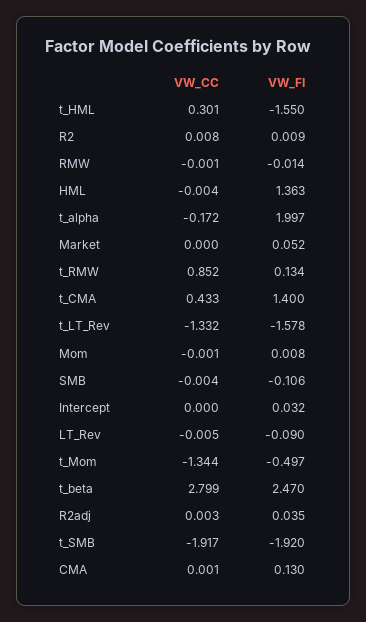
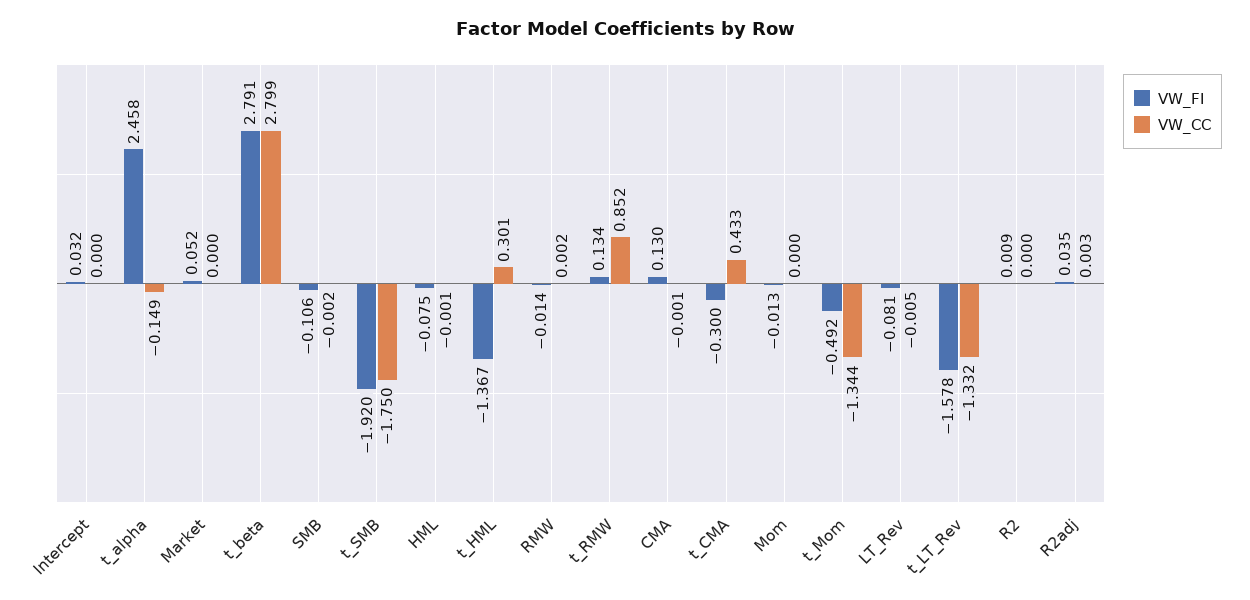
VW_FI, t_HML: -1.55 -> -1.367
VW_CC, R2: 0.008 -> 0
VW_CC, RMW: -0.001 -> 0.002
VW_CC, HML: -0.004 -> -0.001
VW_FI, HML: 1.363 -> -0.075
VW_CC, t_alpha: -0.172 -> -0.149
VW_FI, t_alpha: 1.997 -> 2.458
VW_FI, t_CMA: 1.4 -> -0.3
VW_CC, Mom: -0.001 -> 0
VW_FI, Mom: 0.008 -> -0.013
VW_CC, SMB: -0.004 -> -0.002
VW_FI, LT_Rev: -0.09 -> -0.081
VW_FI, t_Mom: -0.497 -> -0.492
VW_FI, t_beta: 2.47 -> 2.791
VW_CC, t_SMB: -1.917 -> -1.75
VW_CC, CMA: 0.001 -> -0.001

